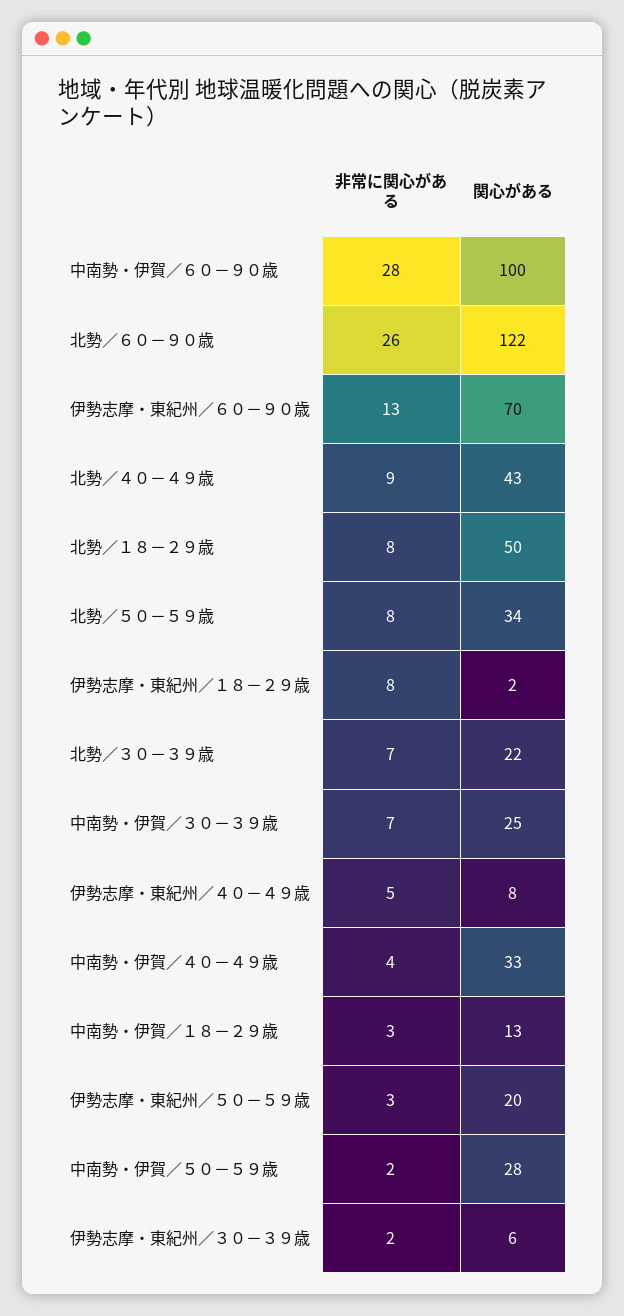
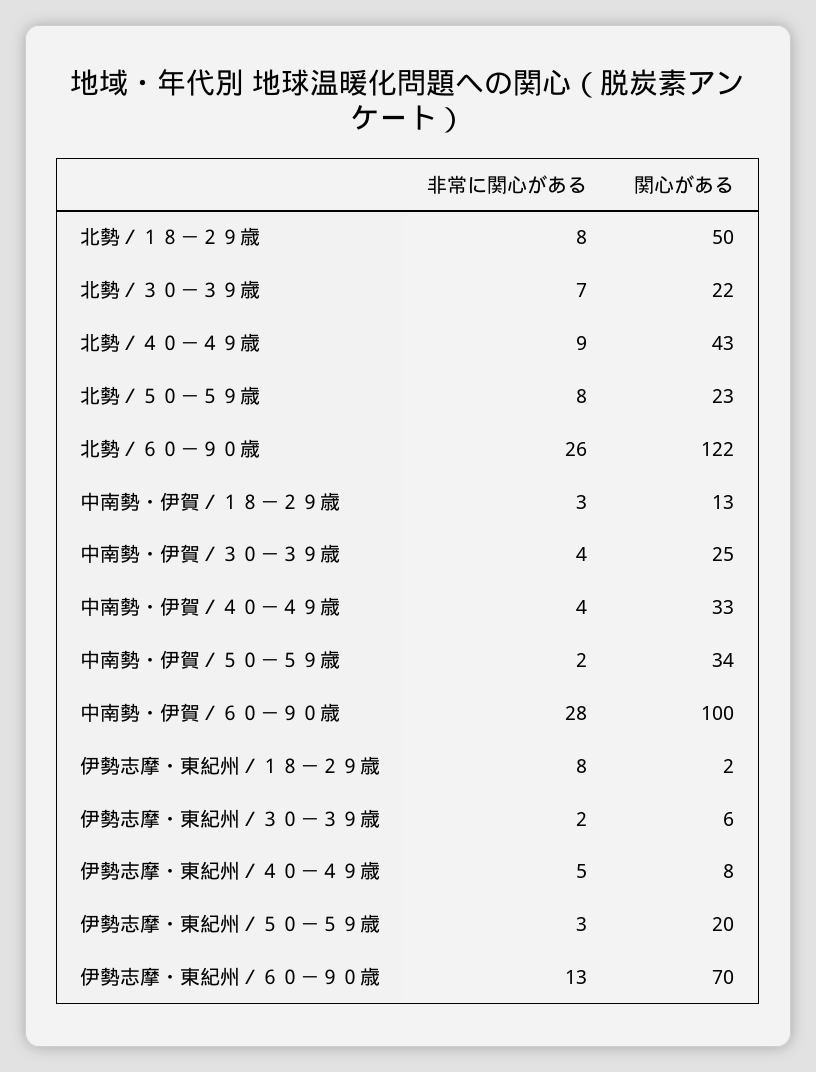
関心がある, 北勢／５０－５９歳: 34 -> 23
非常に関心がある, 中南勢・伊賀／３０－３９歳: 7 -> 4
関心がある, 中南勢・伊賀／５０－５９歳: 28 -> 34

